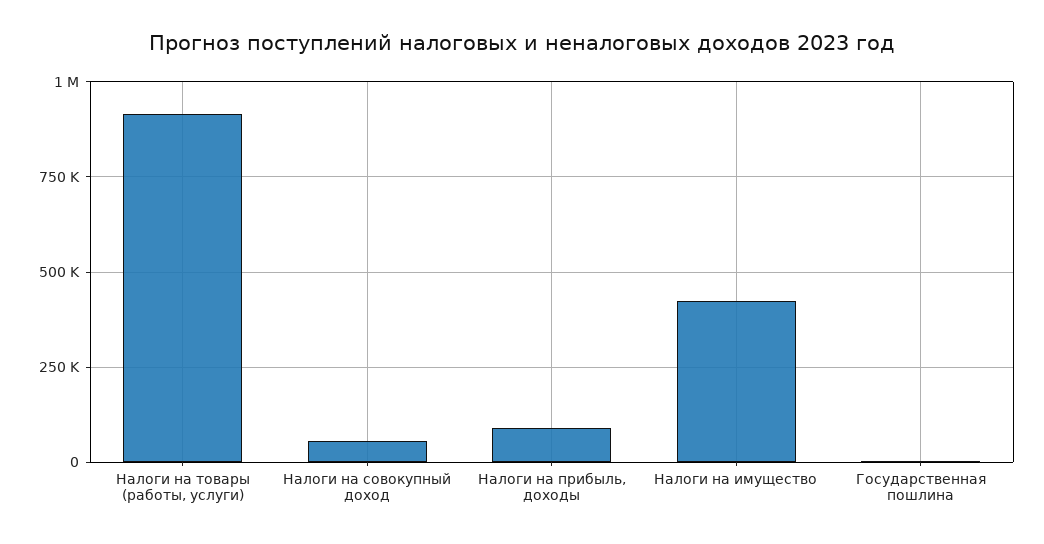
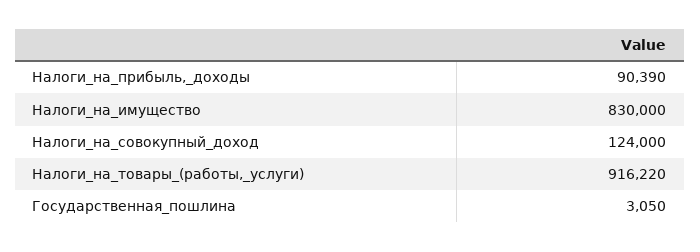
Налоги на совокупный доход: 50000 -> 124000
Налоги на имущество: 425000 -> 830000

